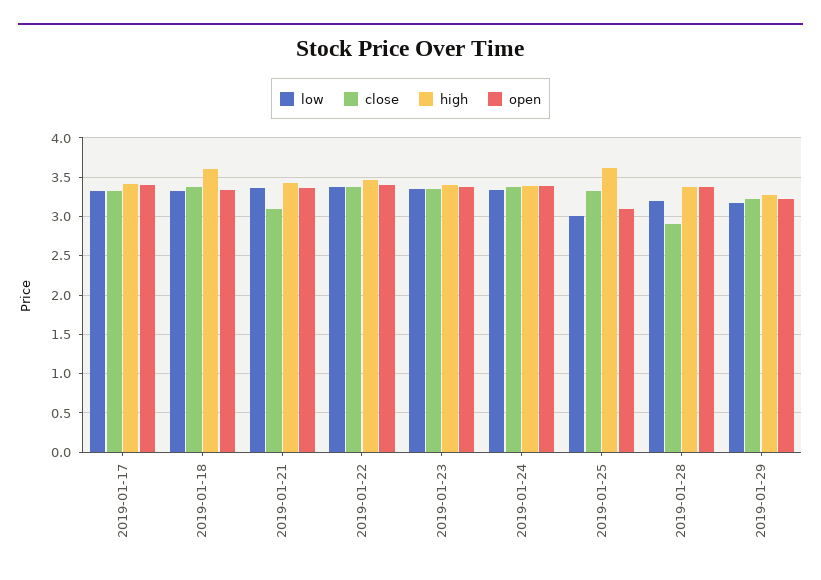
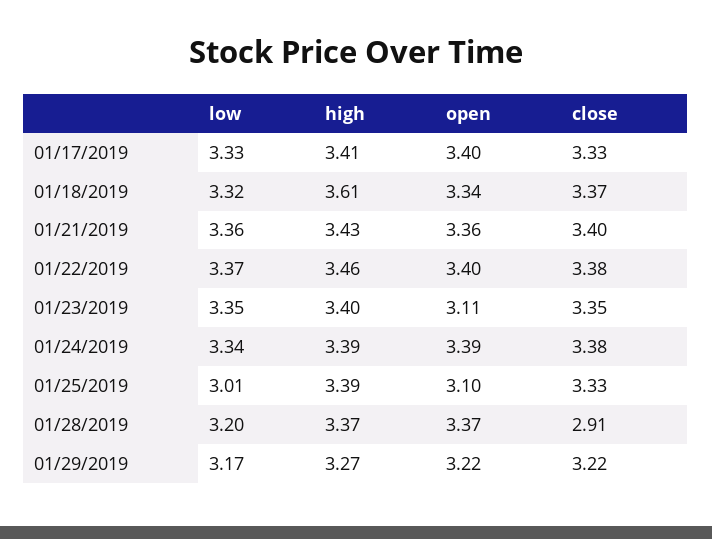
close, 2019-01-21: 3.1 -> 3.4
open, 2019-01-23: 3.4 -> 3.11
high, 2019-01-25: 3.6 -> 3.39

